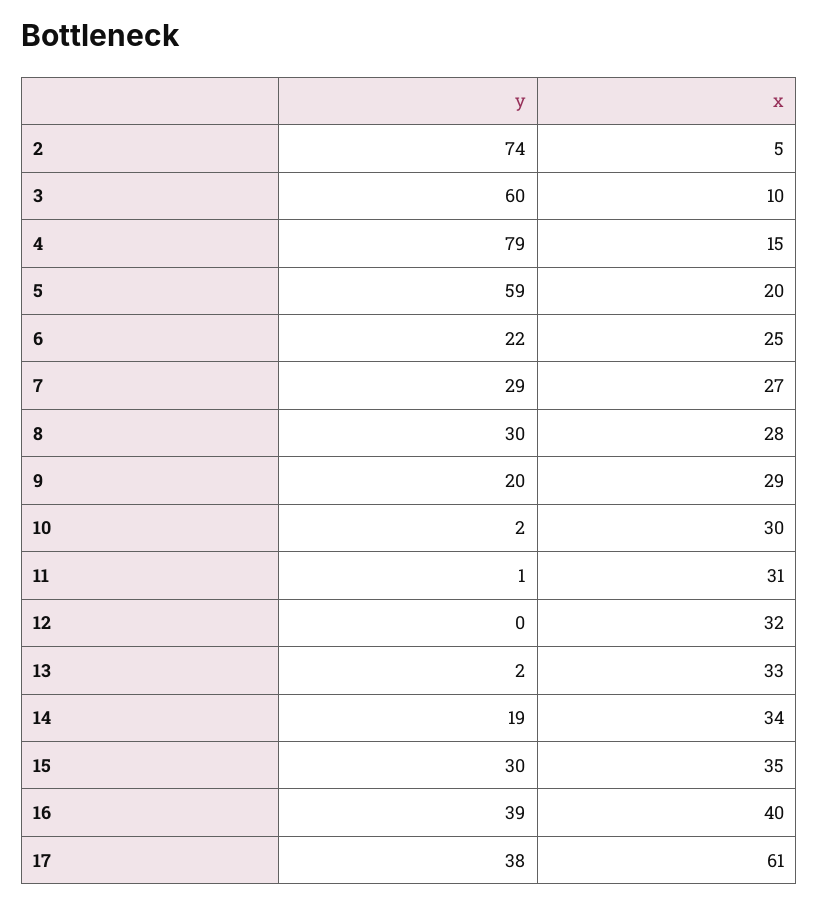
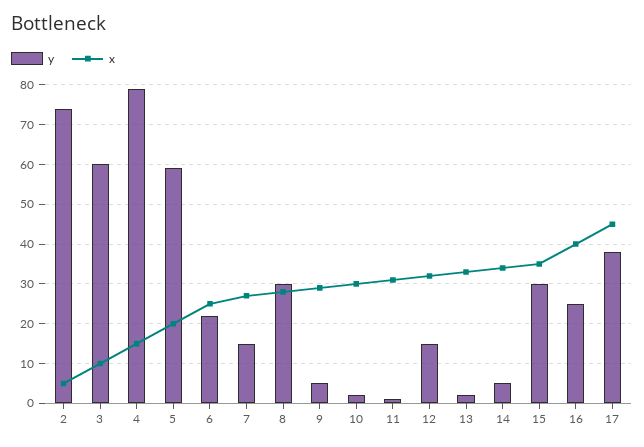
y, 7: 29 -> 15
y, 9: 20 -> 5
y, 12: 0 -> 15
y, 14: 19 -> 5
y, 16: 39 -> 25
x, 17: 61 -> 45

